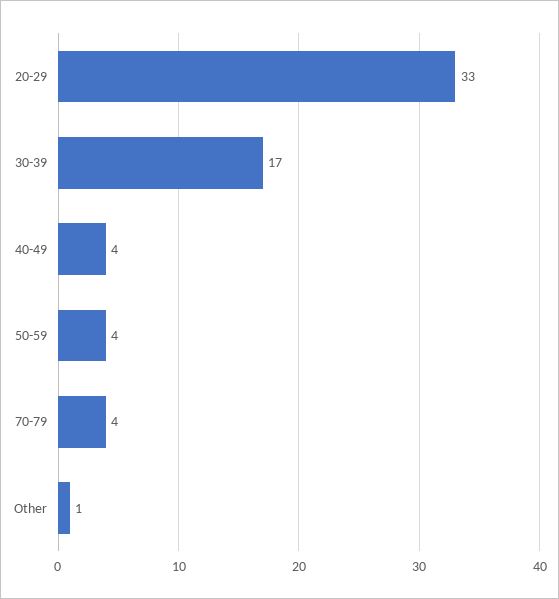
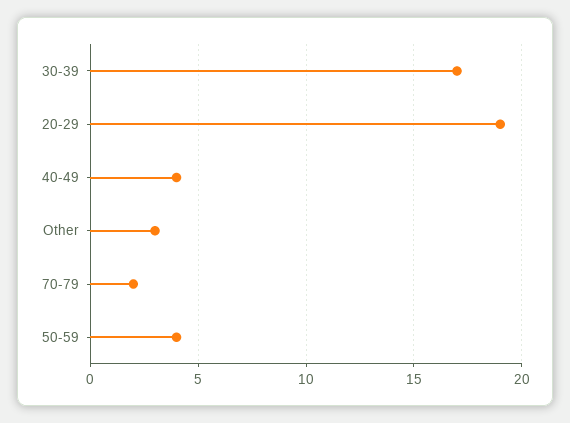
20-29: 33 -> 19
70-79: 4 -> 2
Other: 1 -> 3

